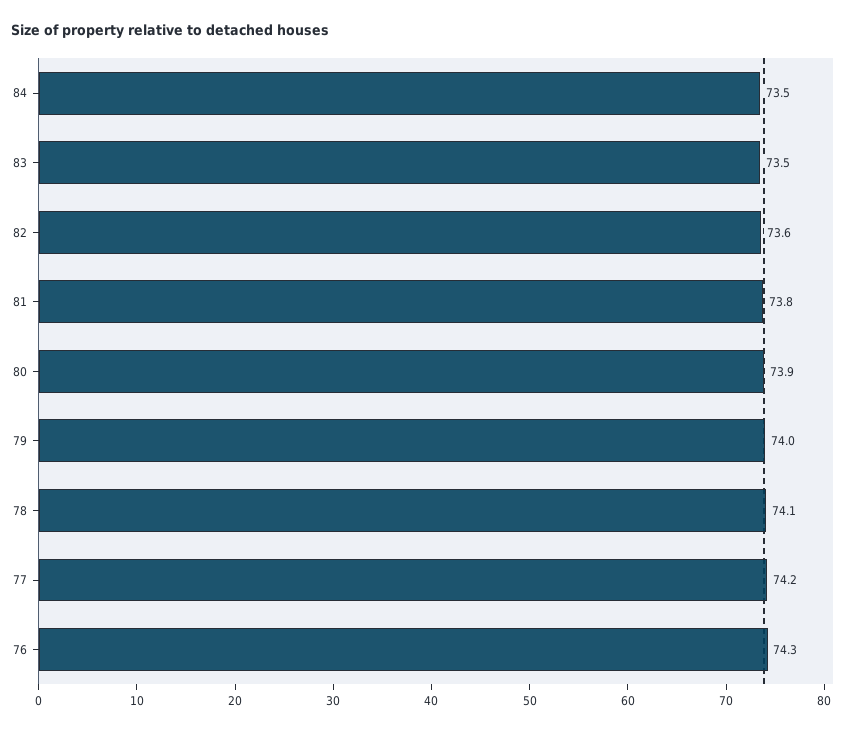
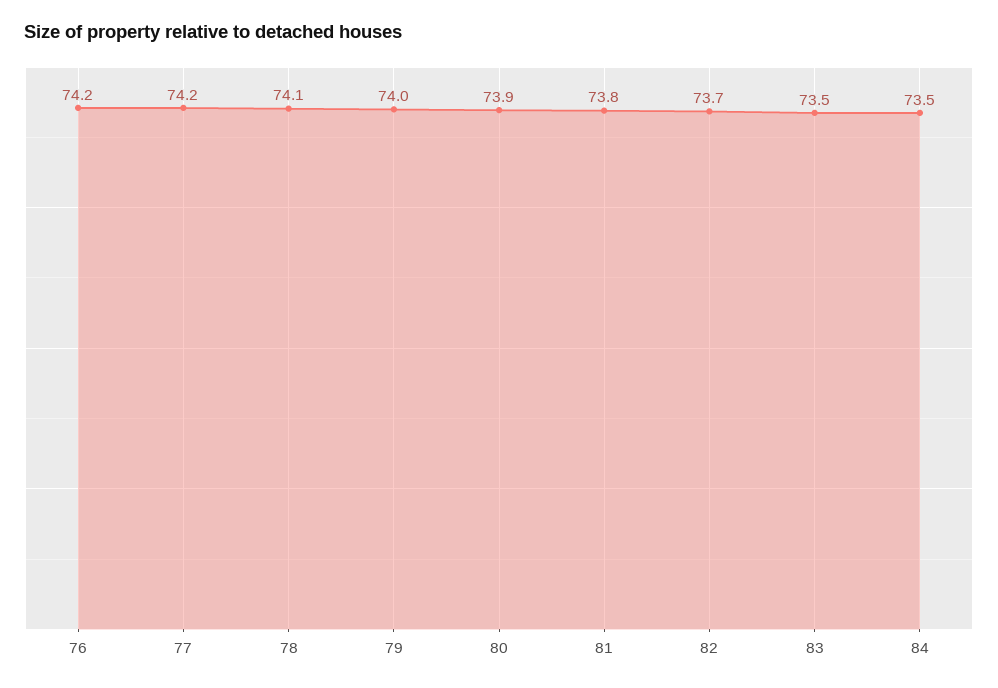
82: 73.6 -> 73.7
76: 74.3 -> 74.2

